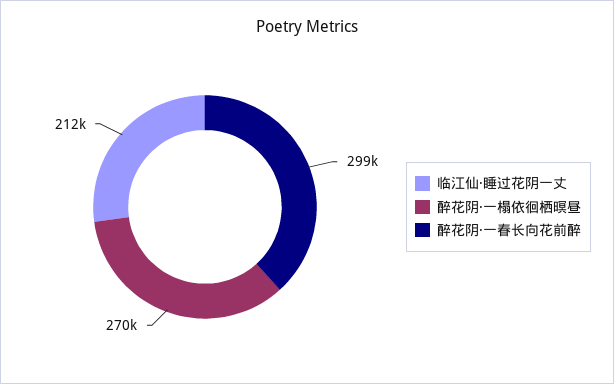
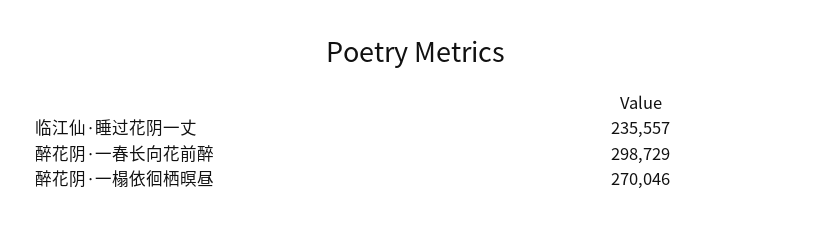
临江仙·睡过花阴一丈: 212000 -> 235557

